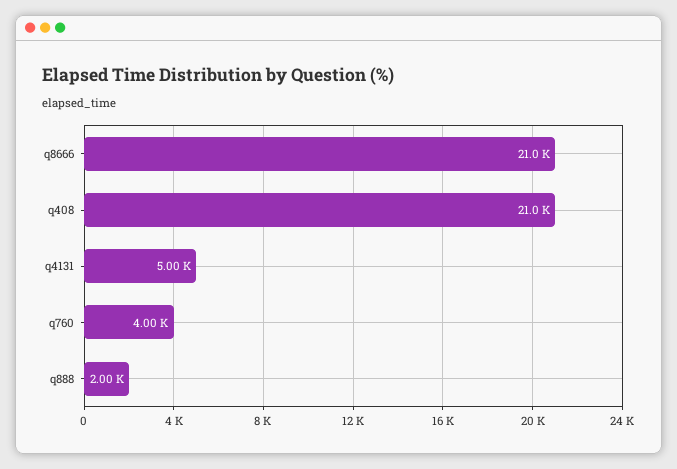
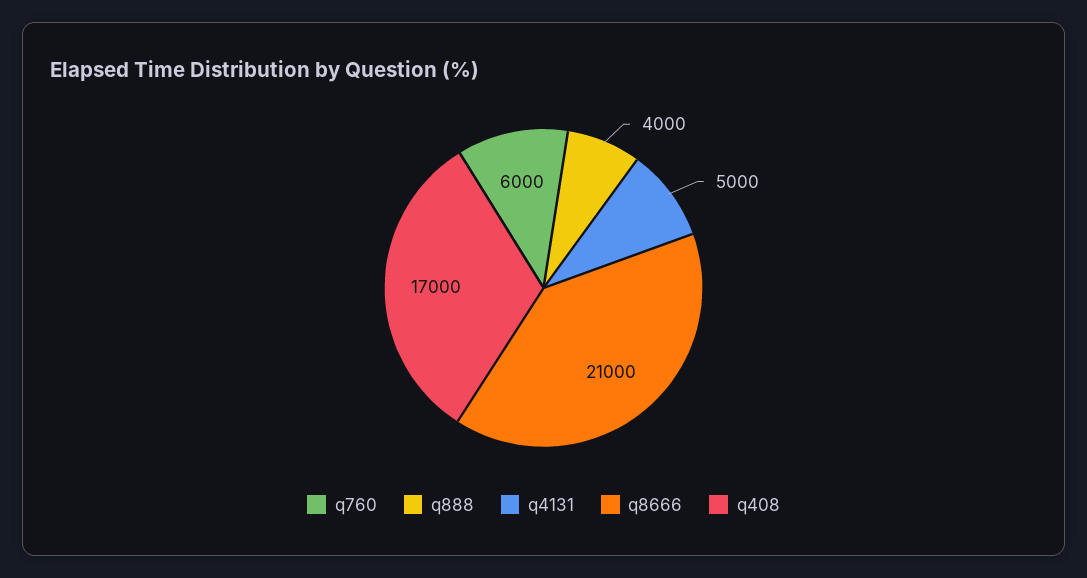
q408: 21000 -> 17000
q760: 4000 -> 6000
q888: 2000 -> 4000

